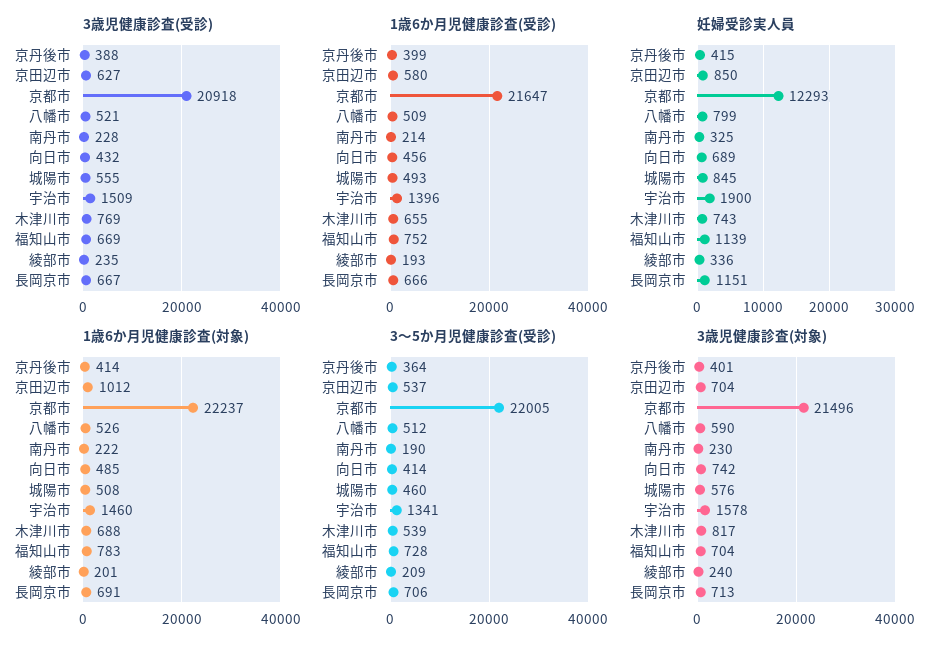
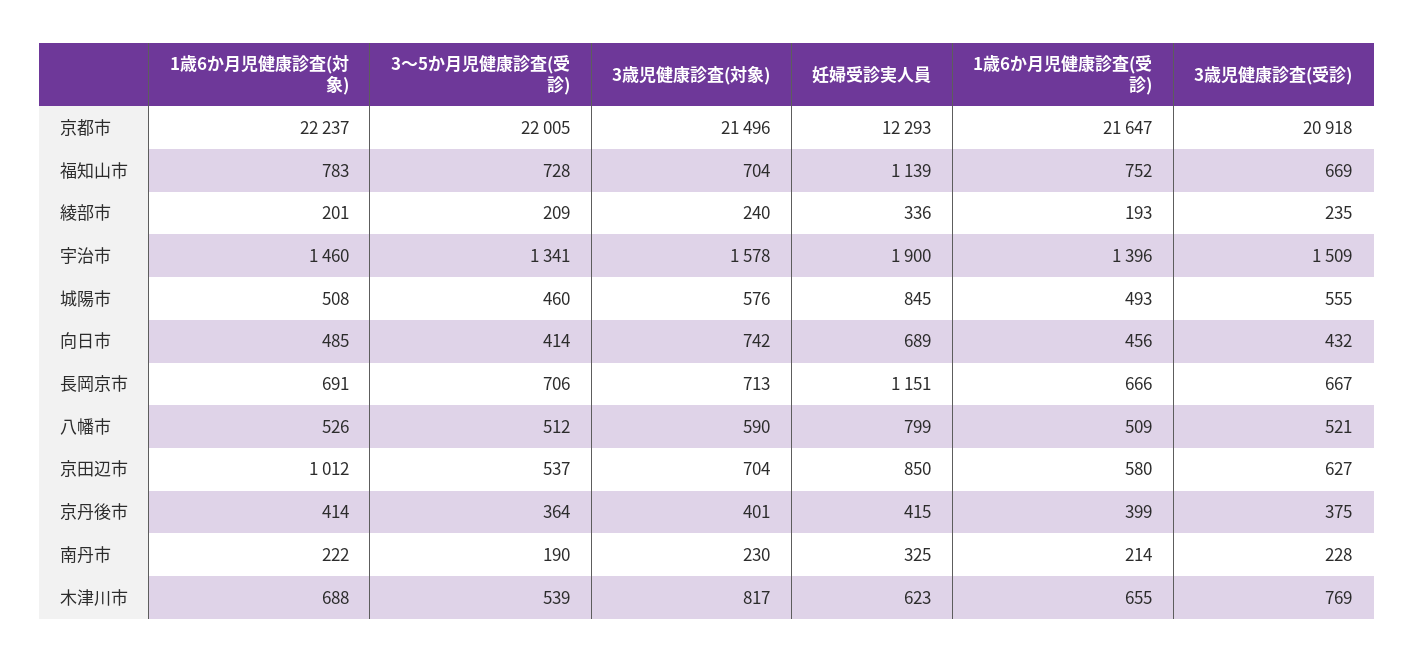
3歳児健康診査(受診), 京丹後市: 388 -> 375
妊婦受診実人員, 木津川市: 743 -> 623

